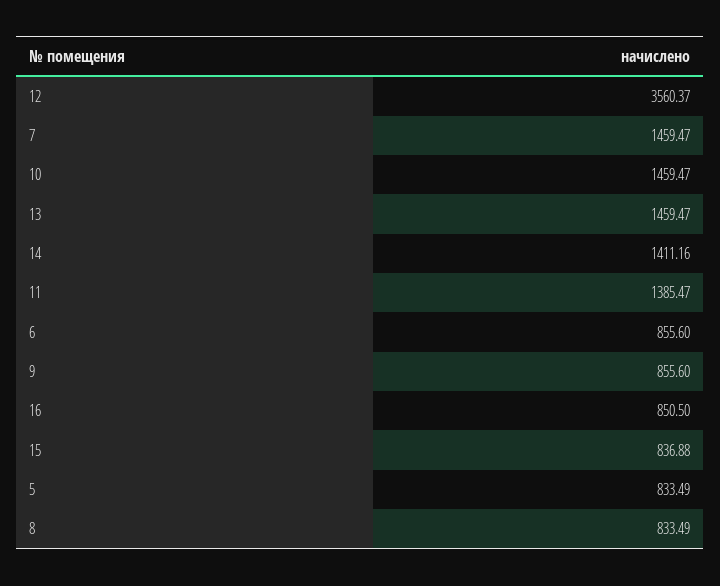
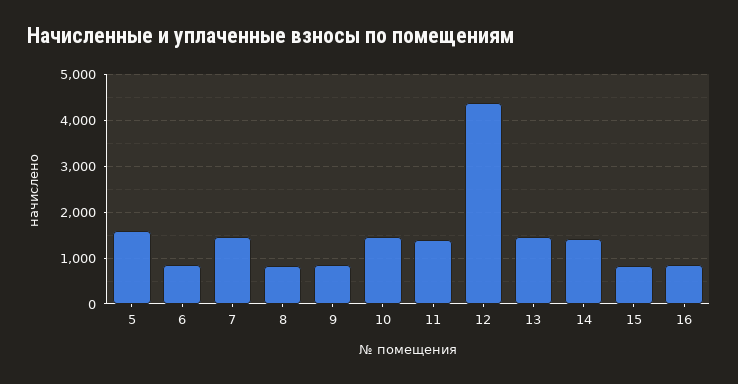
12: 3560.37 -> 4400
5: 833.49 -> 1600

